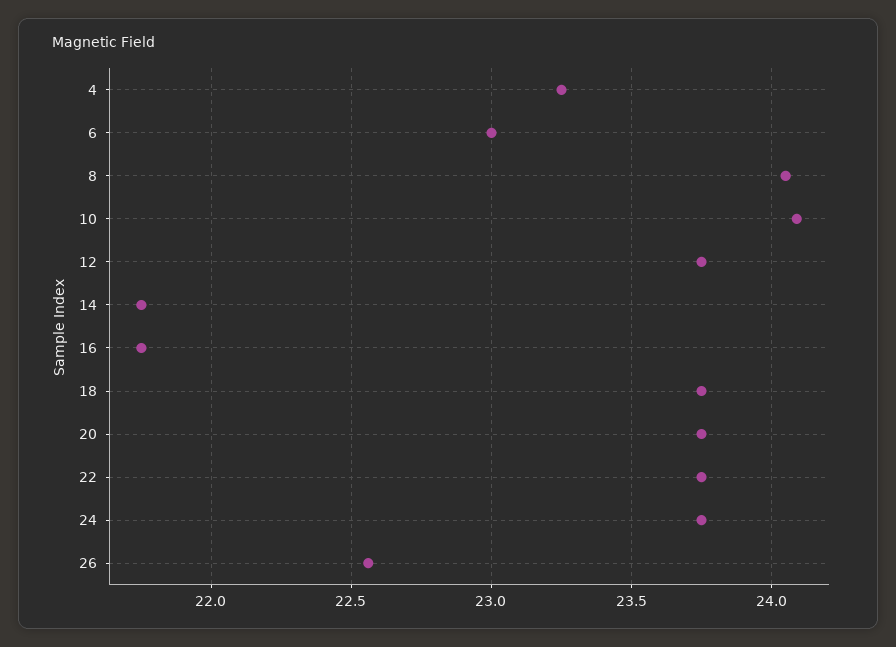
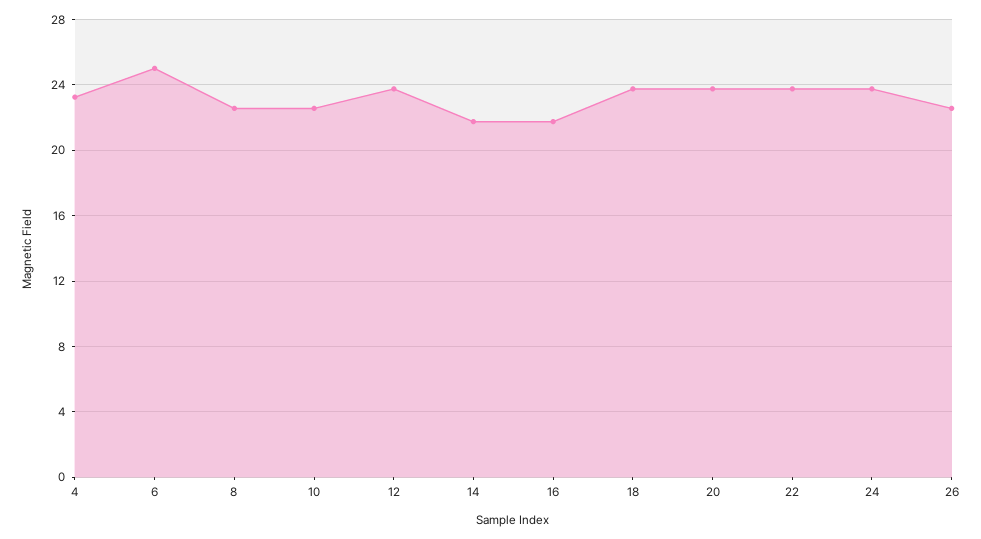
6: 23 -> 25
8: 24.05 -> 22.5
10: 24.1 -> 22.5

